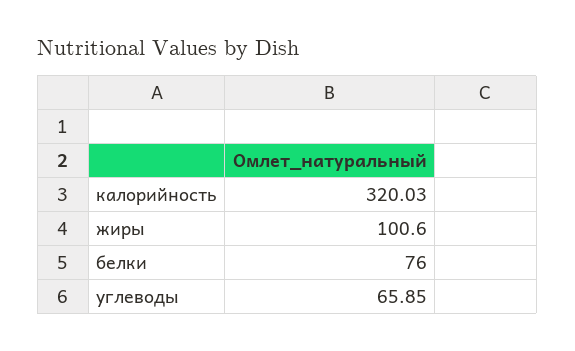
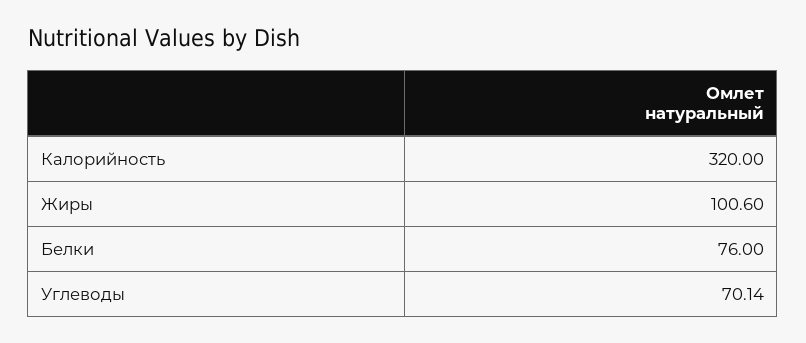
калорийность: 320.03 -> 320
углеводы: 65.85 -> 70.14

